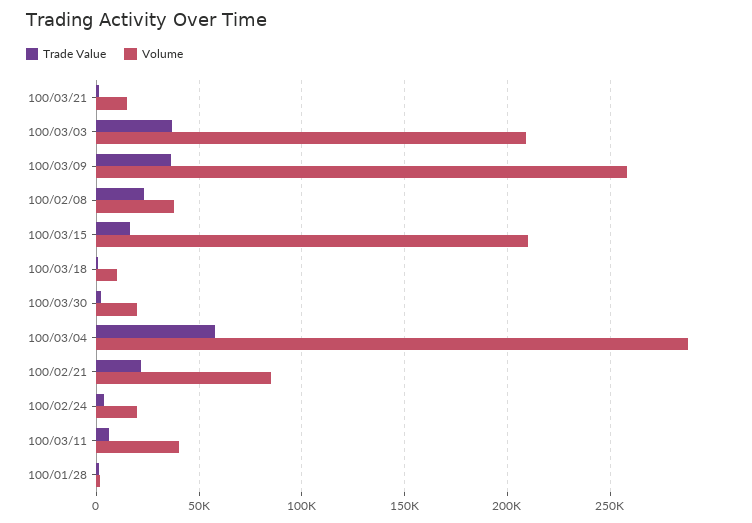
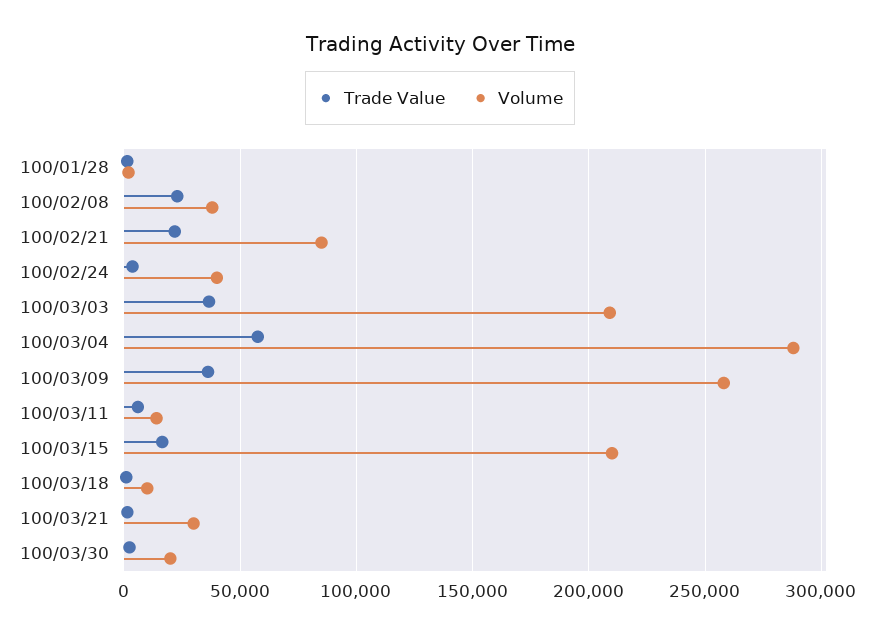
Volume, 100/03/21: 15000 -> 30000
Volume, 100/02/24: 20000 -> 40000
Volume, 100/03/11: 40000 -> 15000

